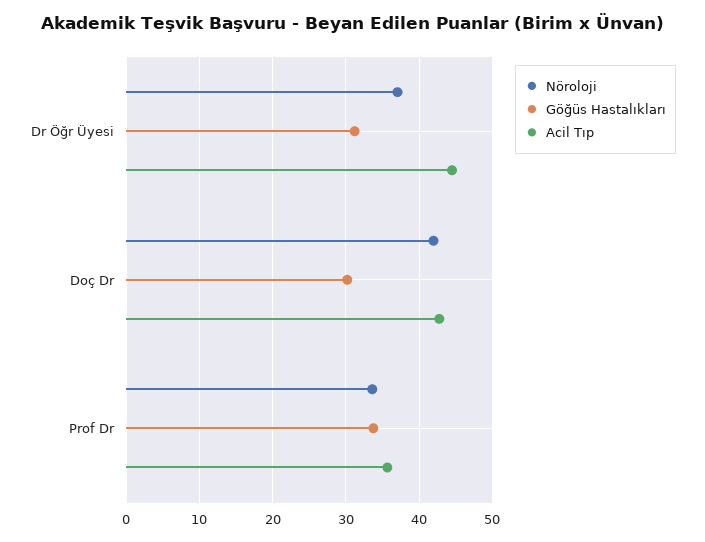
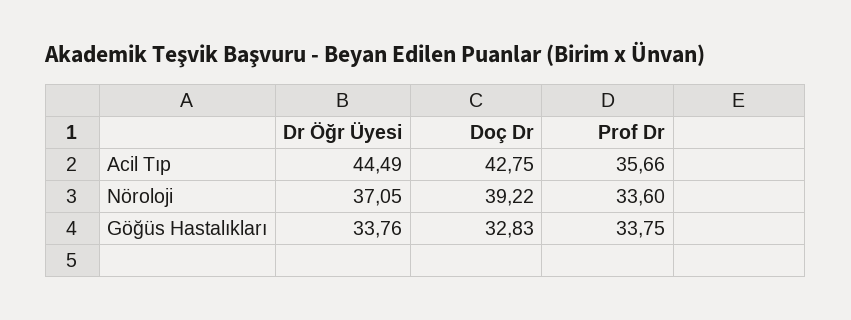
Göğüs Hastalıkları, Dr Öğr Üyesi: 31 -> 33.76
Nöroloji, Doç Dr: 42 -> 39.22
Göğüs Hastalıkları, Doç Dr: 30 -> 32.83

